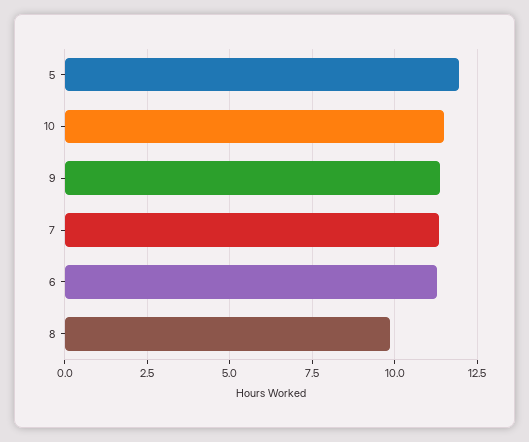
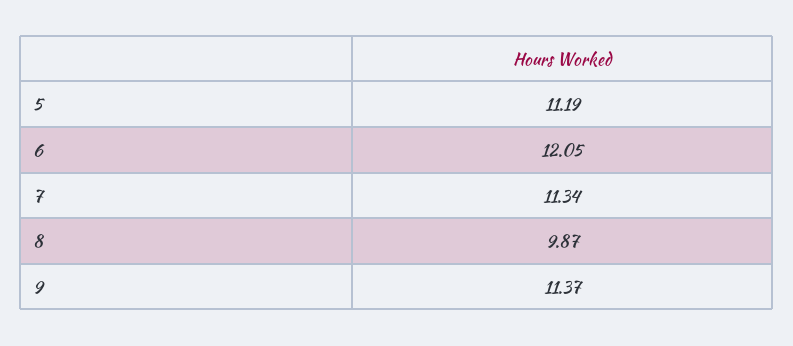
5: 12 -> 11.19
10: 11.5 -> none
6: 11.25 -> 12.05

